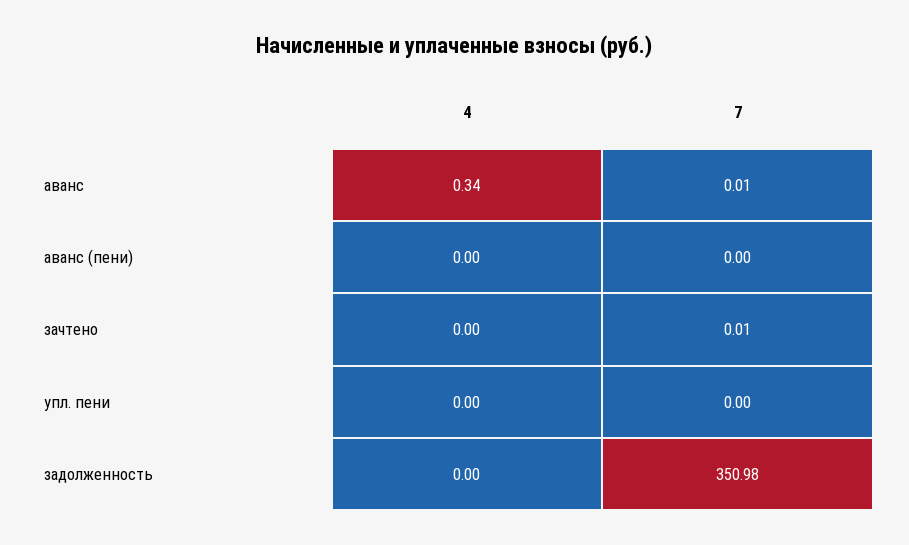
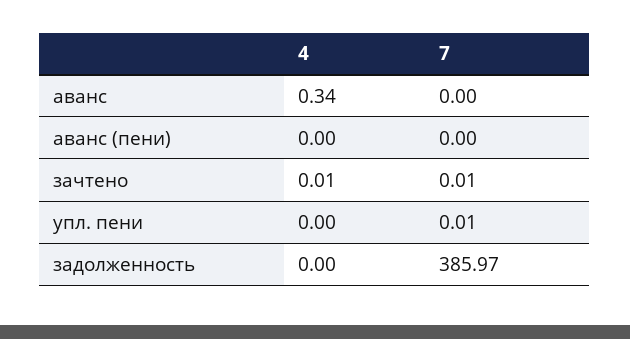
7, аванс: 0.01 -> 0
4, зачтено: 0 -> 0.01
7, упл. пени: 0 -> 0.01
7, задолженность: 350.98 -> 385.97

